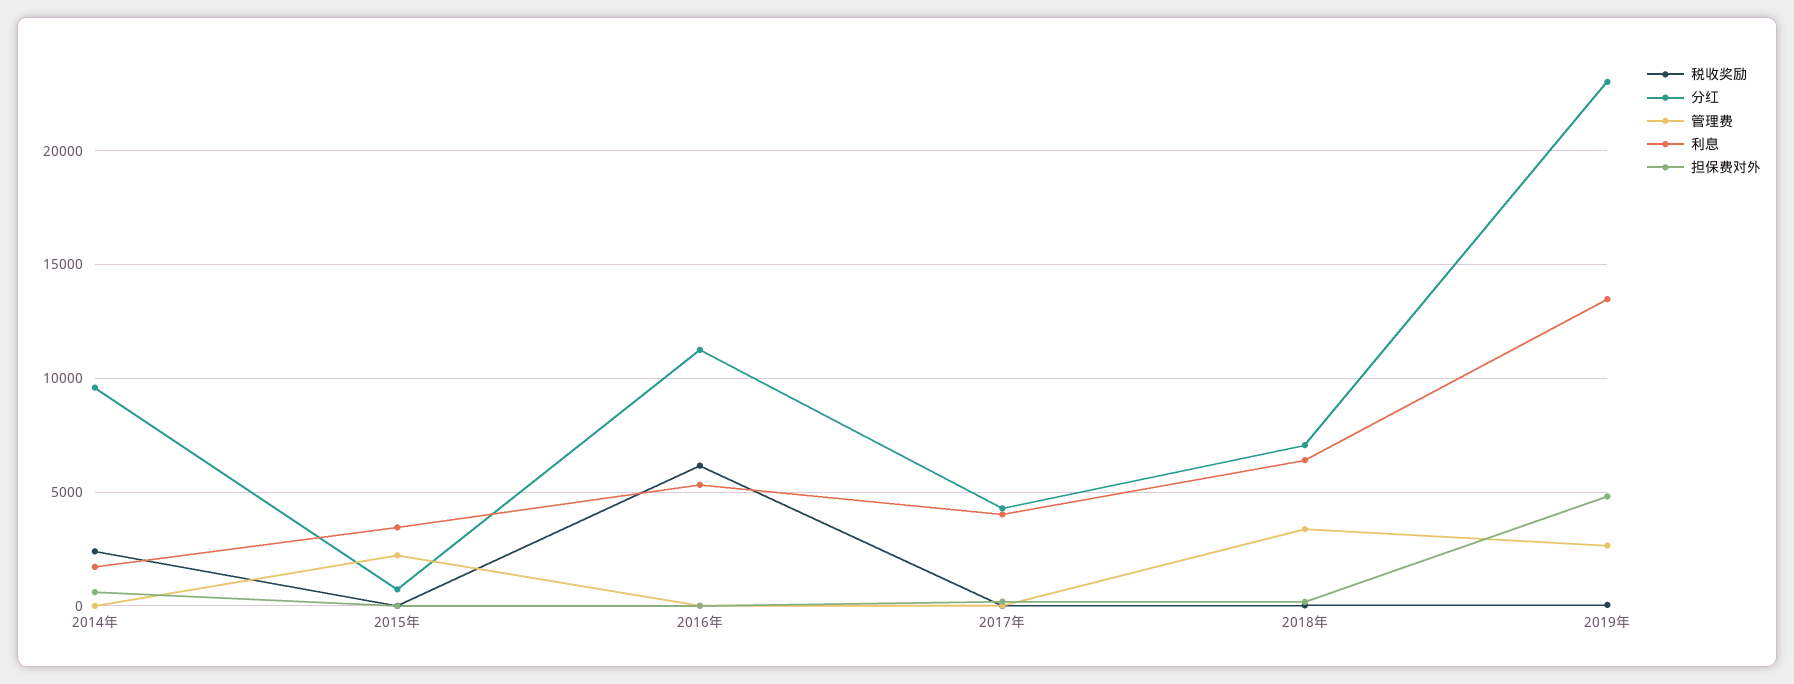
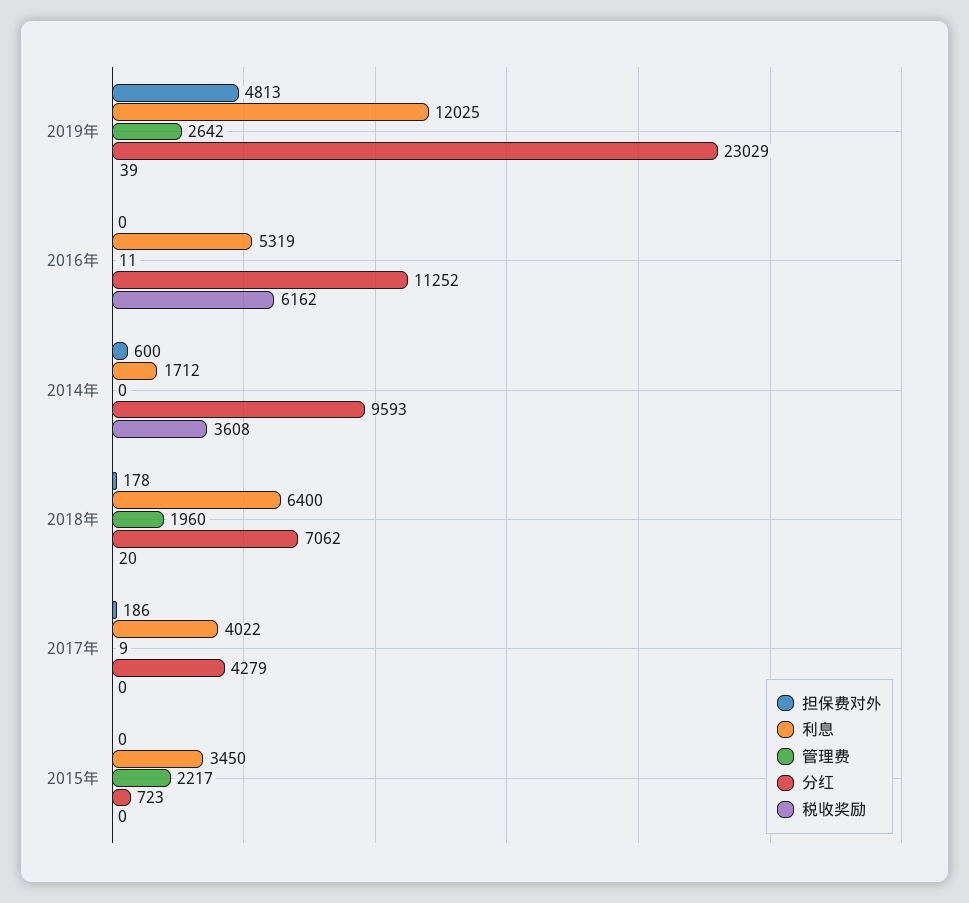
税收奖励, 2014年: 2500 -> 3608
管理费, 2018年: 3500 -> 1960
利息, 2019年: 13500 -> 12025

